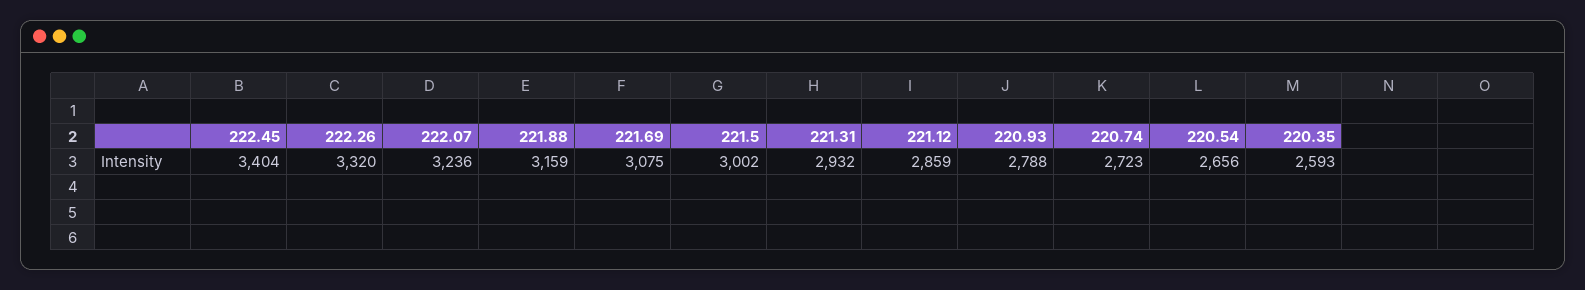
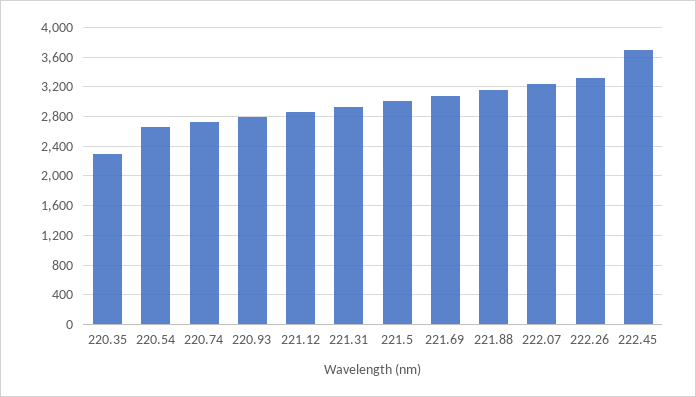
222.45: 3404 -> 3700
220.35: 2593 -> 2300

